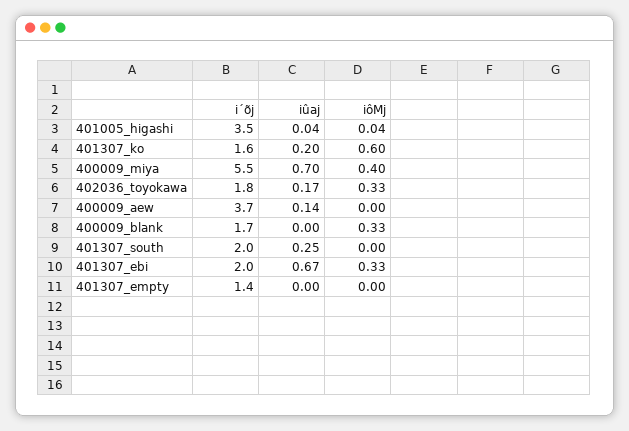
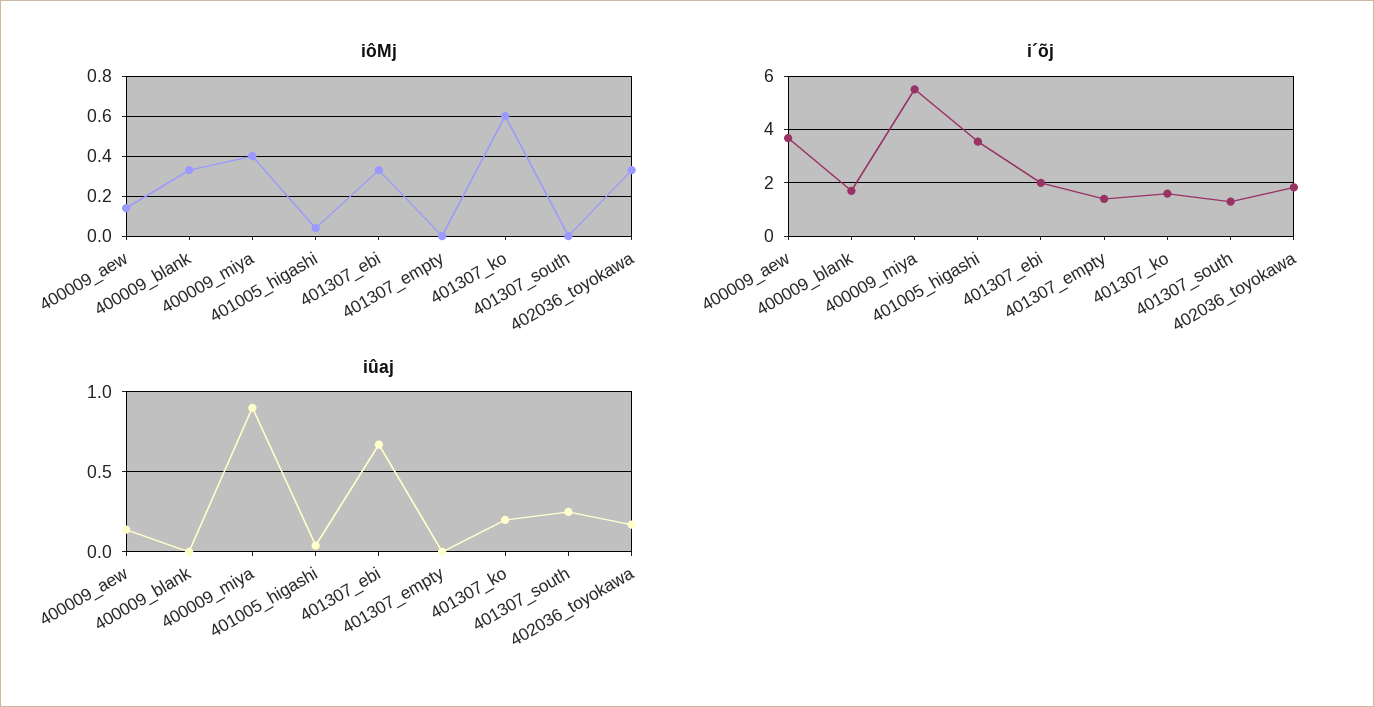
iûaj, 400009_miya: 0.7 -> 0.9
iôMj, 400009_aew: 0 -> 0.15
i´õj, 401307_south: 2 -> 1.25

